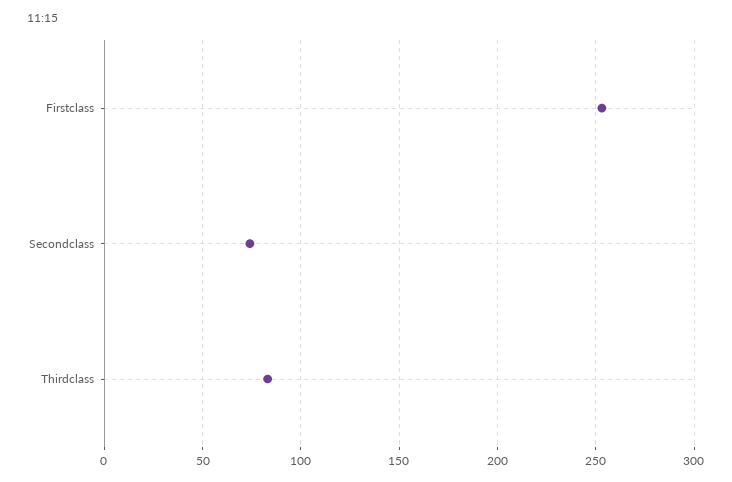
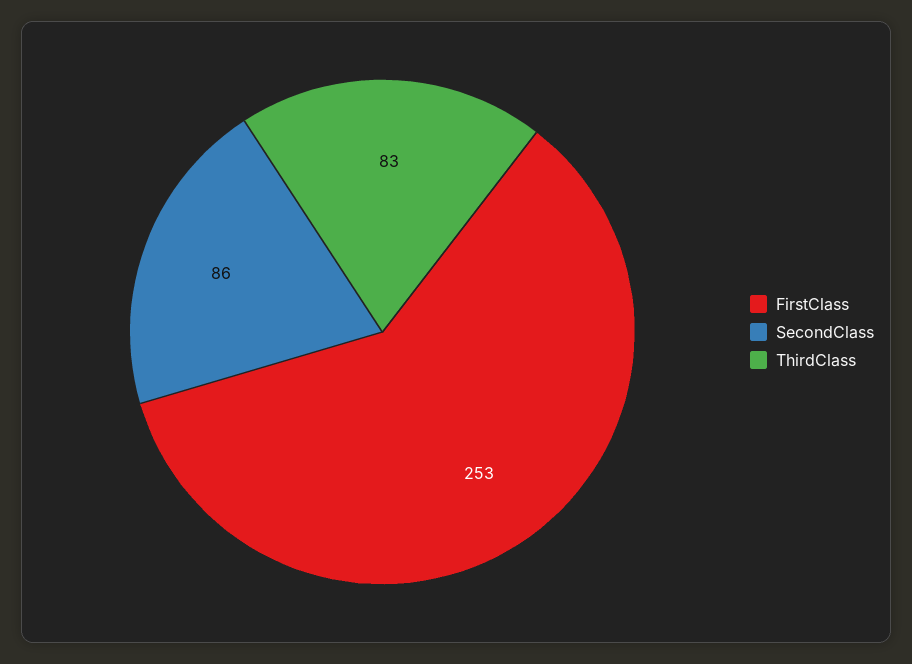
Secondclass: 75 -> 86

